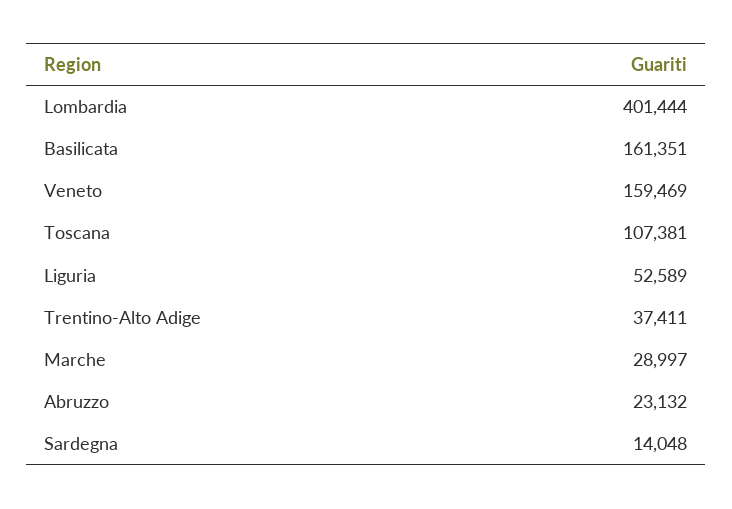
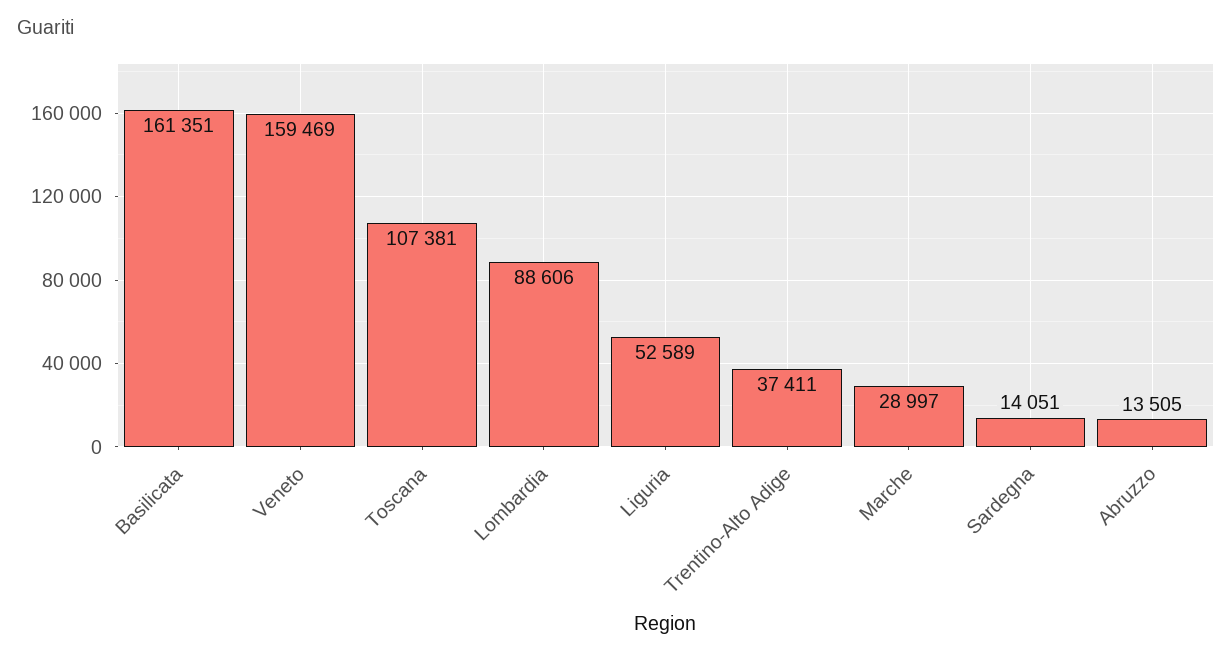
Lombardia: 401444 -> 88606
Abruzzo: 23132 -> 13505
Sardegna: 14048 -> 14051

